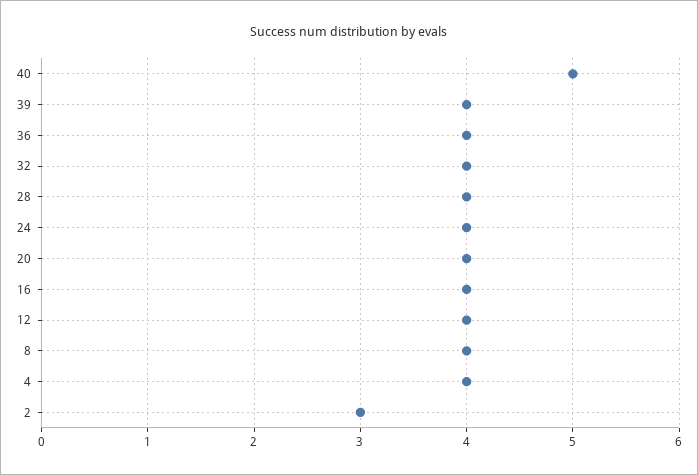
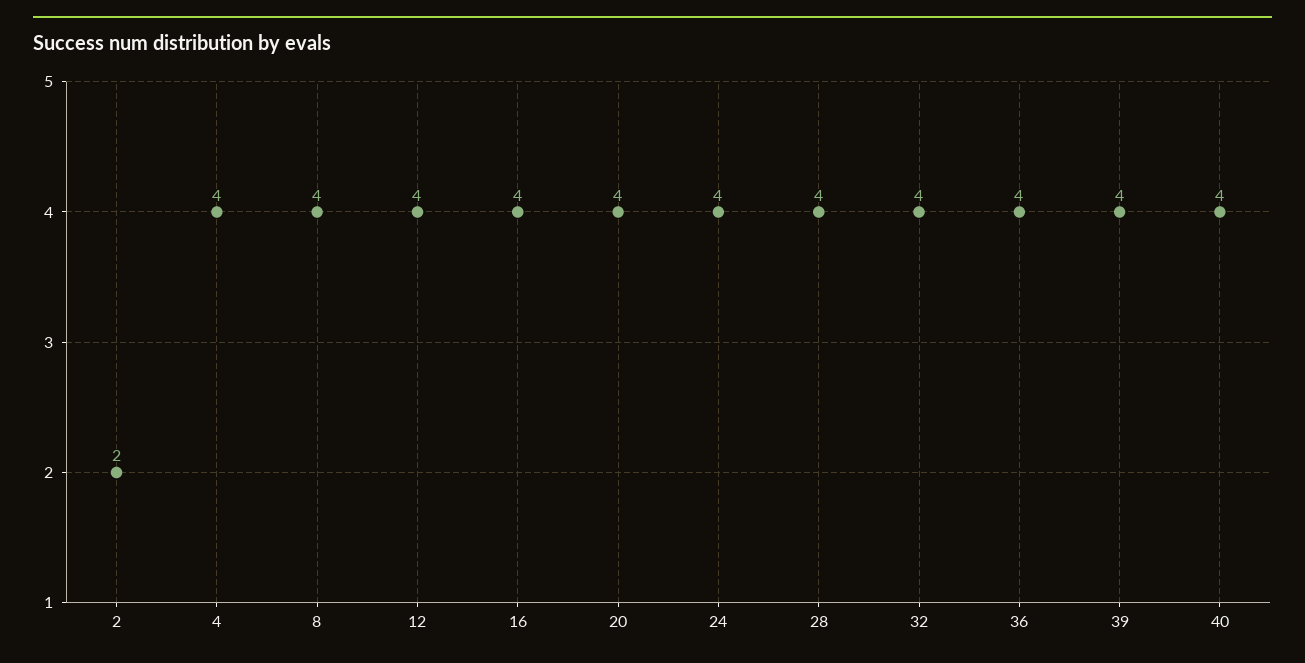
40: 5 -> 4
2: 3 -> 2

